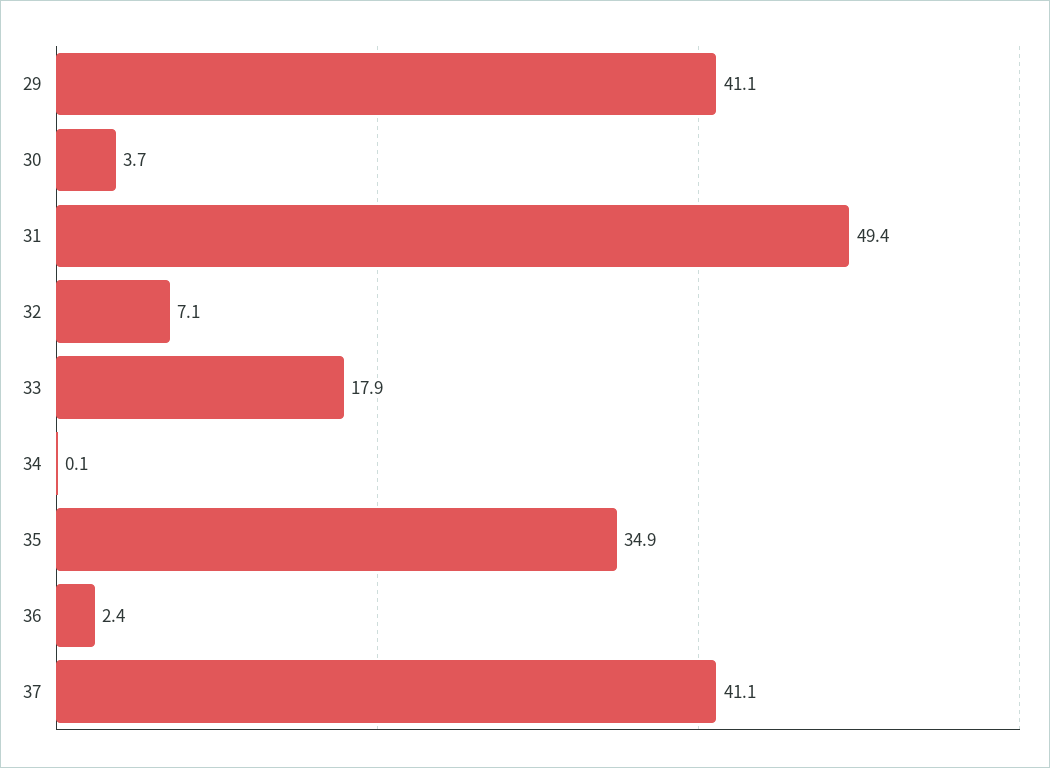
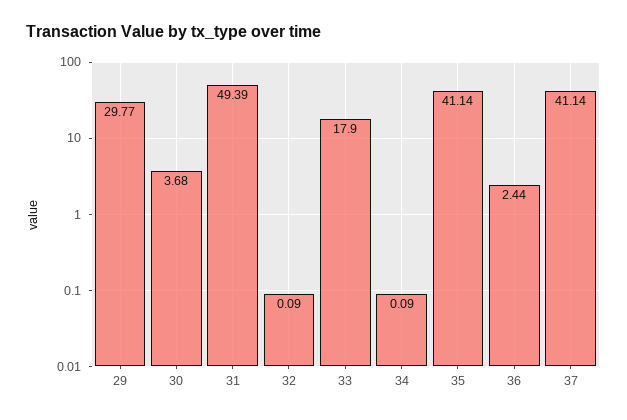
29: 41.1 -> 29.77
32: 7.1 -> 0.09
35: 34.9 -> 41.14

